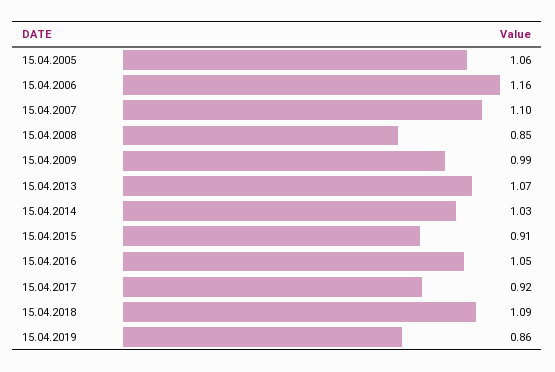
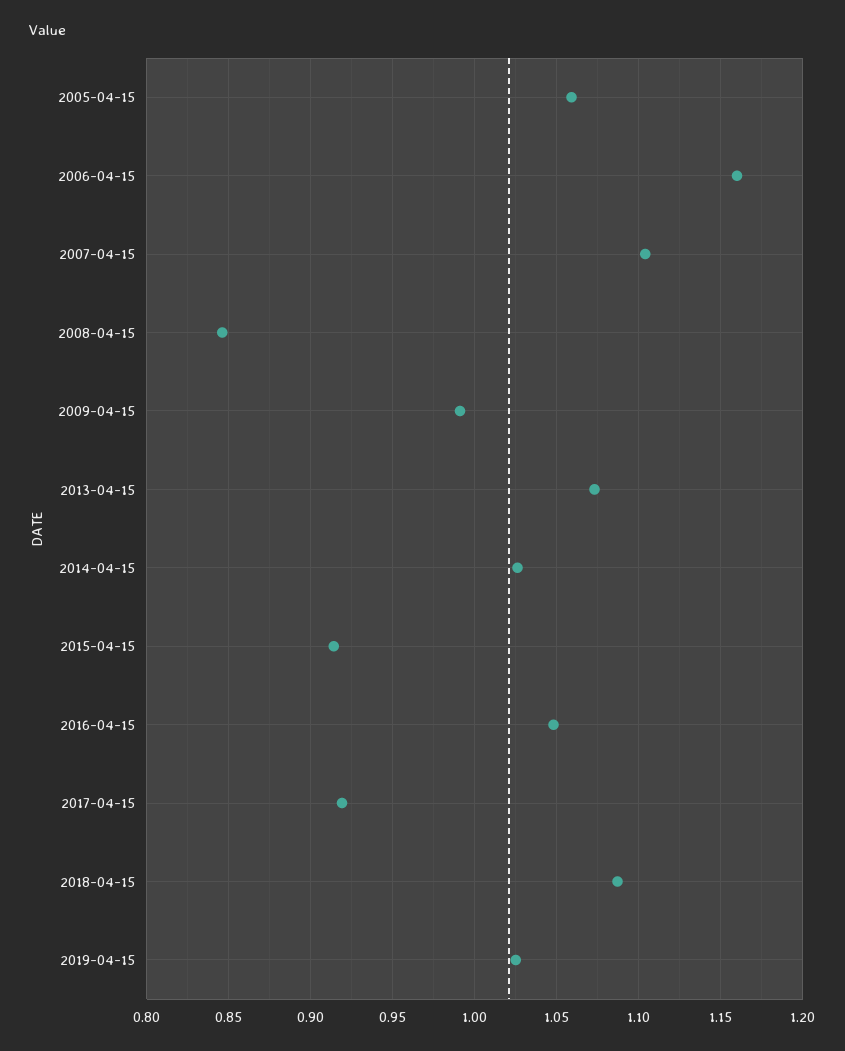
15.04.2019: 0.86 -> 1.025

